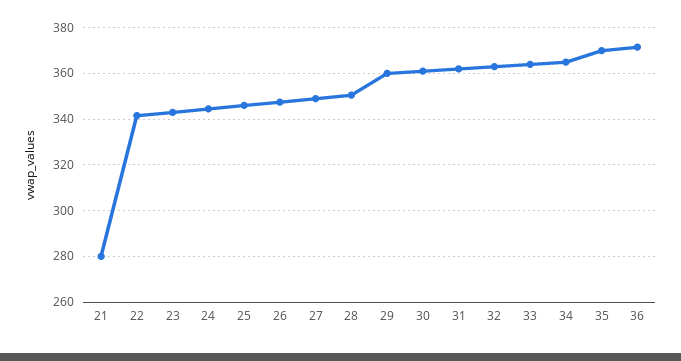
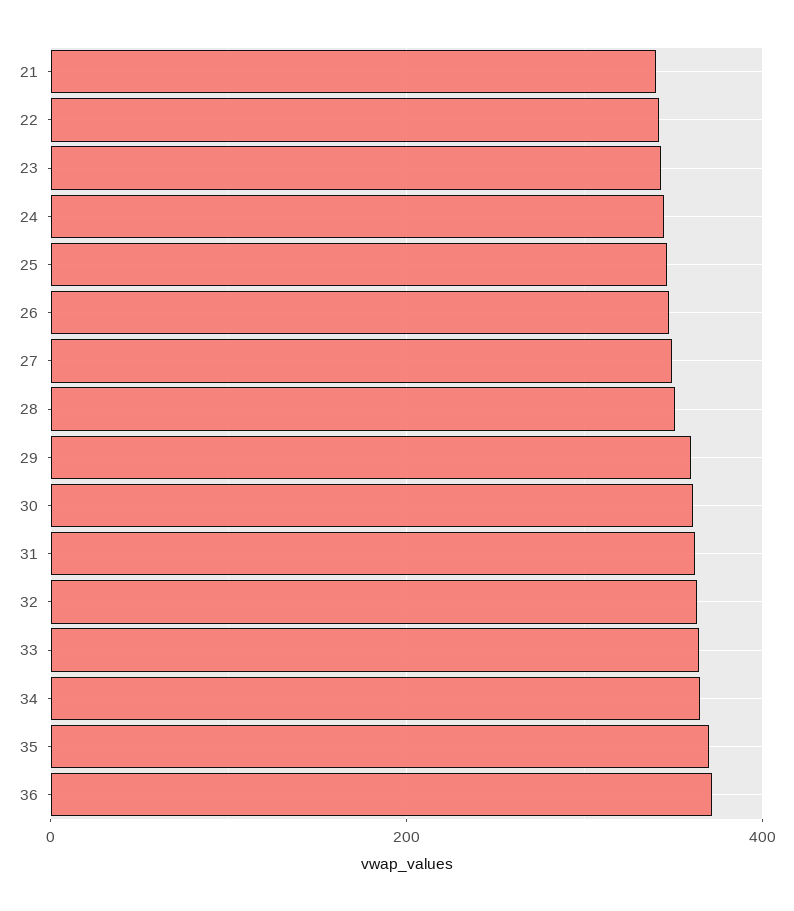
21: 280 -> 340

